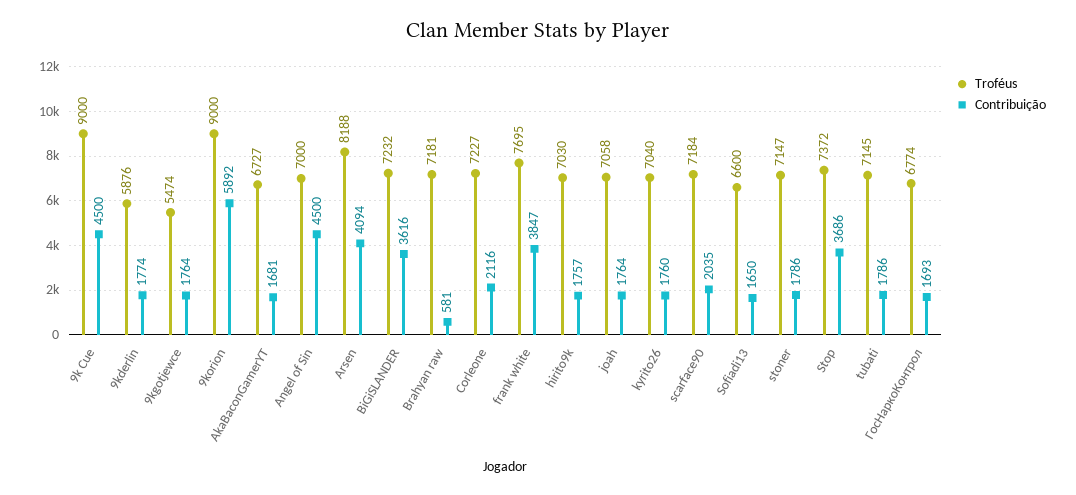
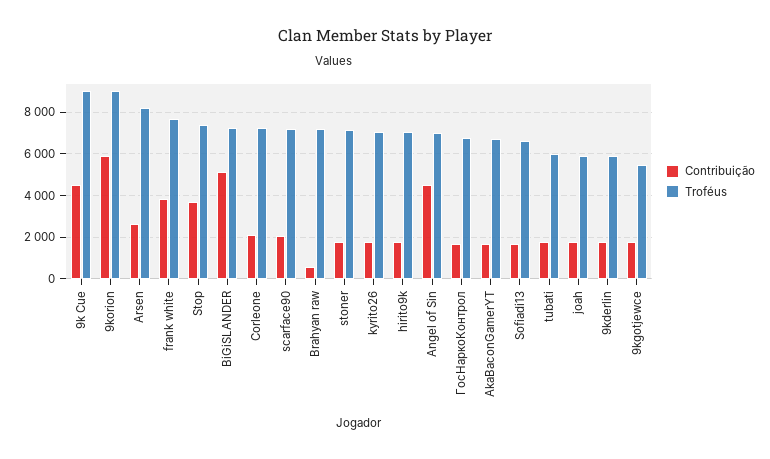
Contribuição, Arsen: 4094 -> 2500
Contribuição, BiGiSLANDER: 3616 -> 5000
Troféus, joah: 7058 -> 6000
Troféus, tubati: 7145 -> 6000

